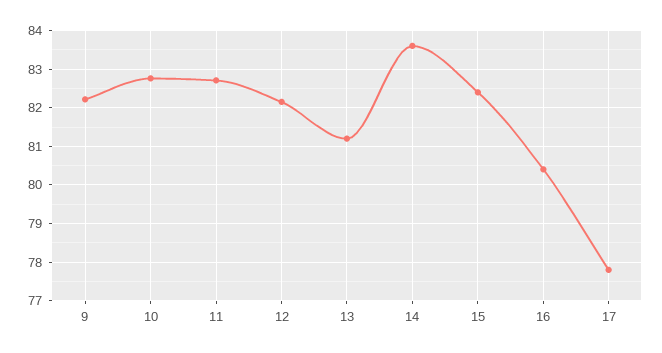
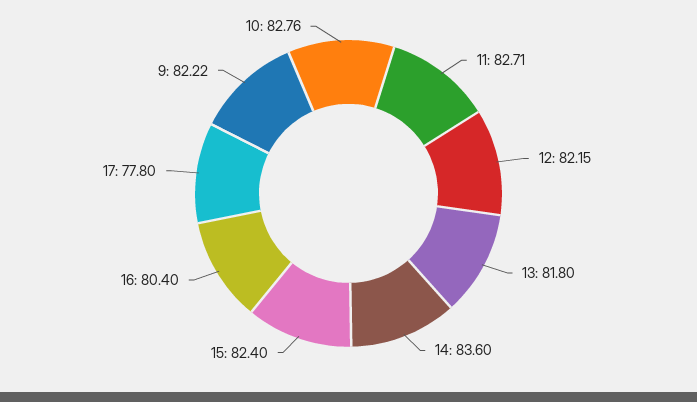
13: 81.2 -> 81.8

